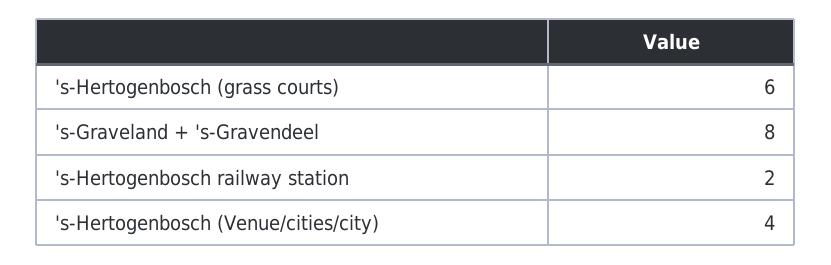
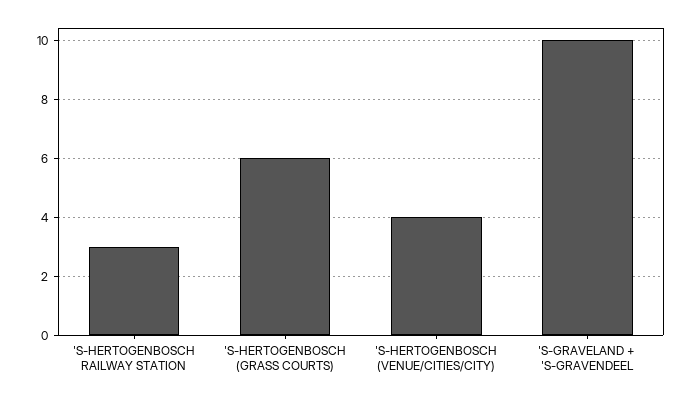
's-Graveland + 's-Gravendeel: 8 -> 10
's-Hertogenbosch railway station: 2 -> 3

